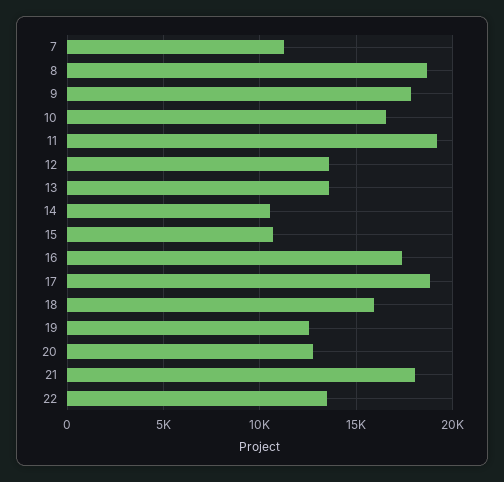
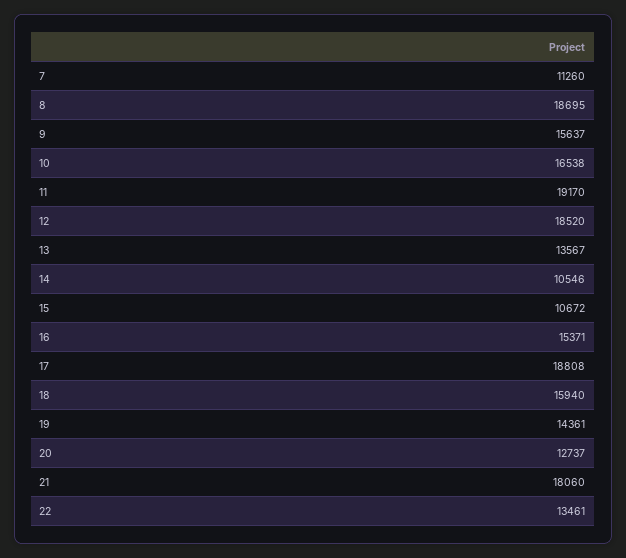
9: 18000 -> 15637
12: 13500 -> 18520
16: 17500 -> 15371
19: 12500 -> 14361

